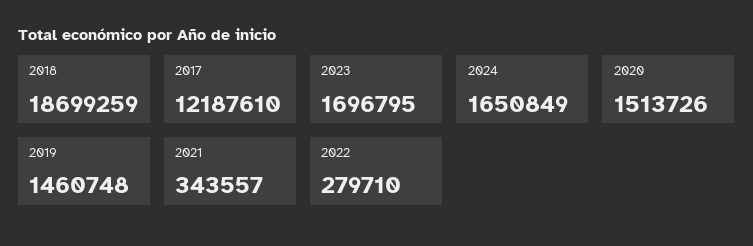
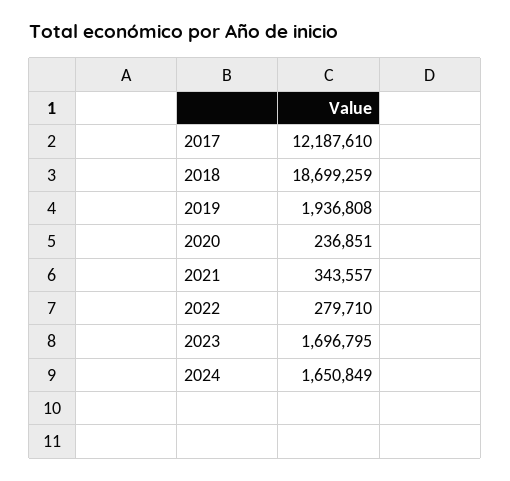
2020: 1513726 -> 236851
2019: 1460748 -> 1936808

